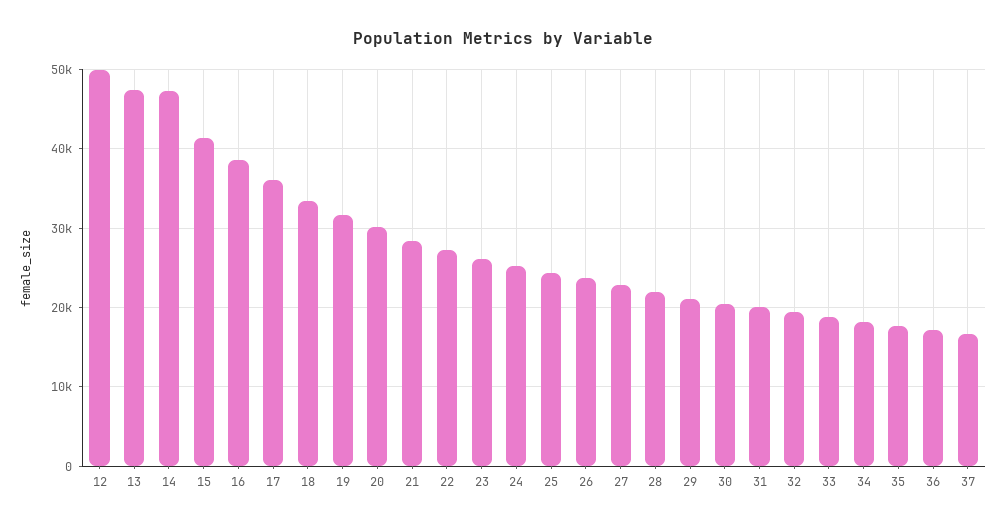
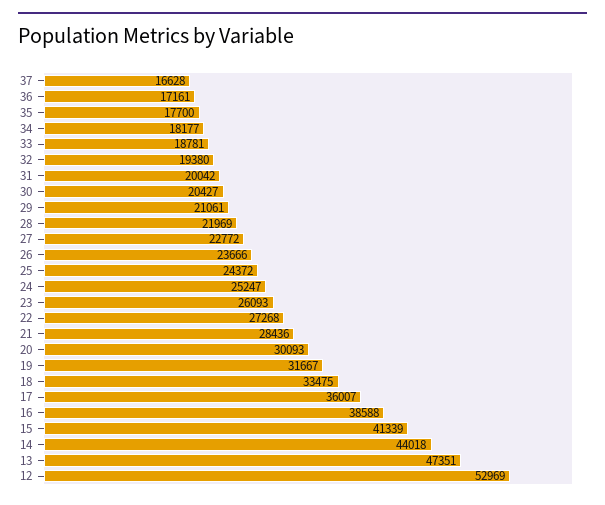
12: 50000 -> 52969
14: 47000 -> 44018

